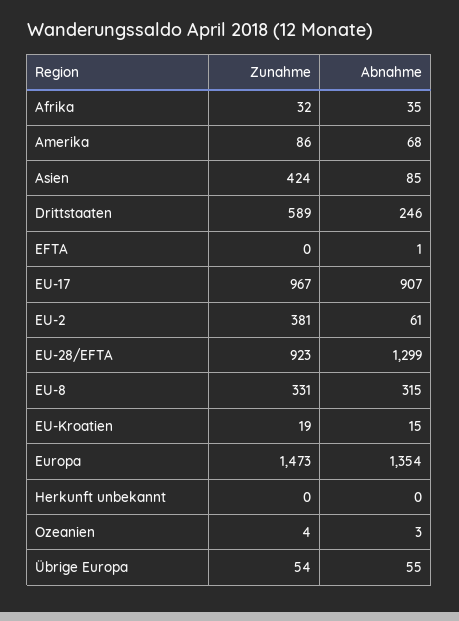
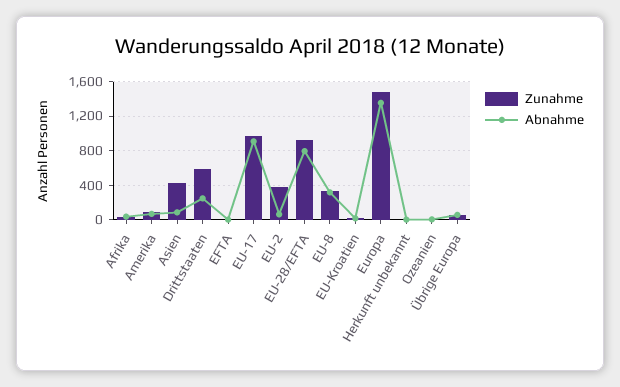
Abnahme, EU-28/EFTA: 1299 -> 800

